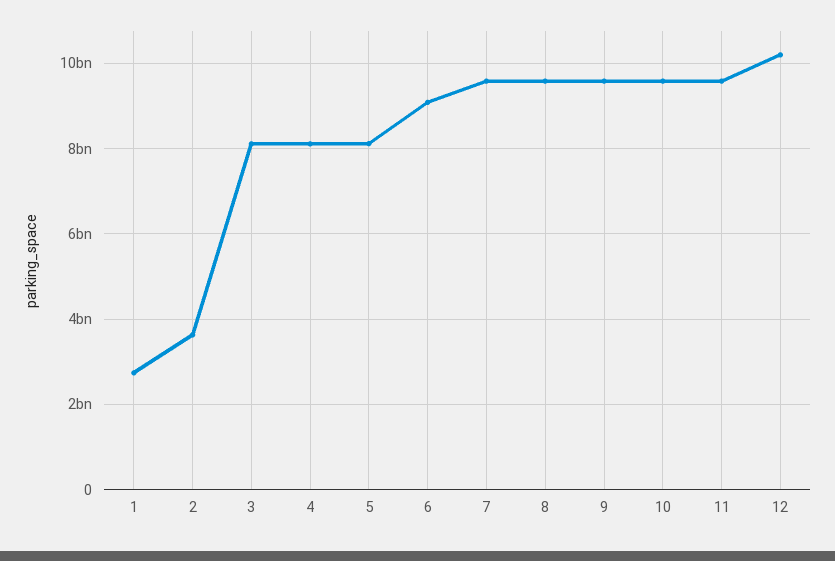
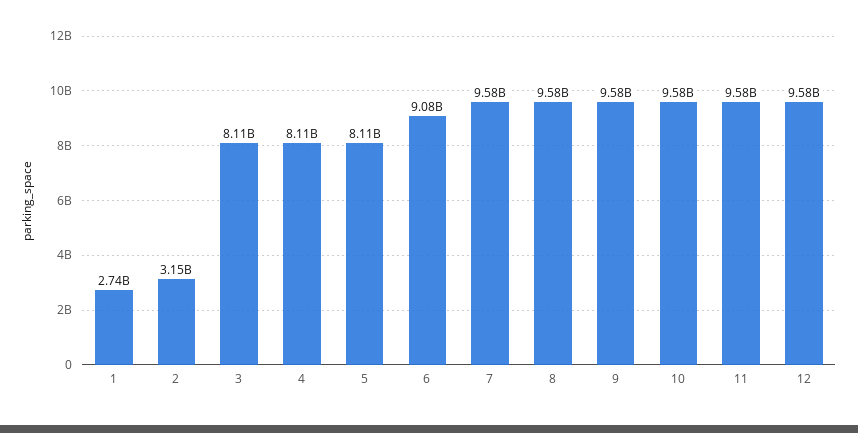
2: 3600000000 -> 3150000000
12: 10200000000 -> 9580000000

